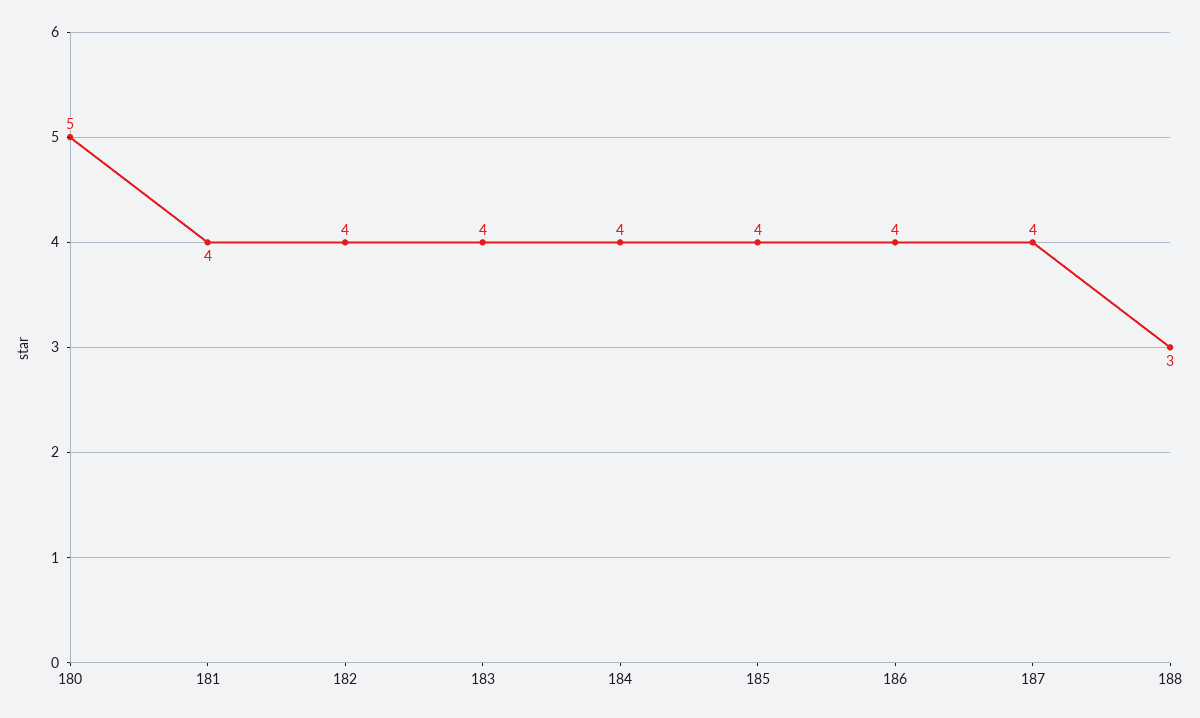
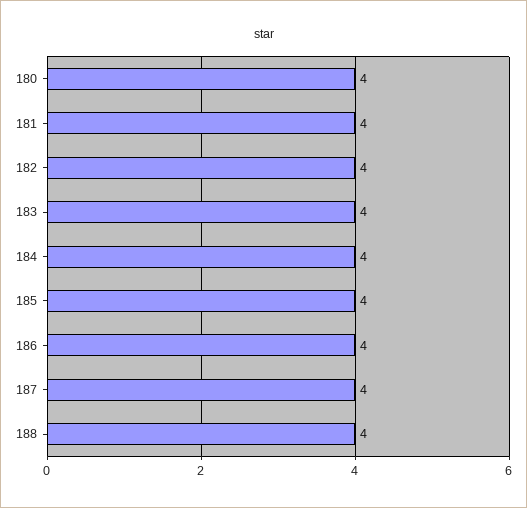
180: 5 -> 4
188: 3 -> 4

